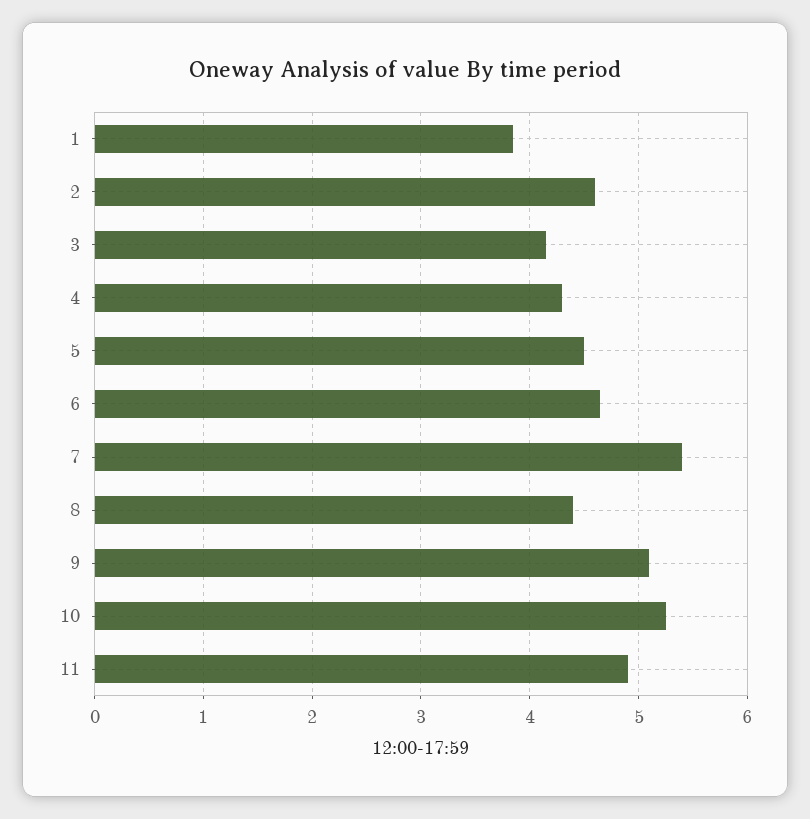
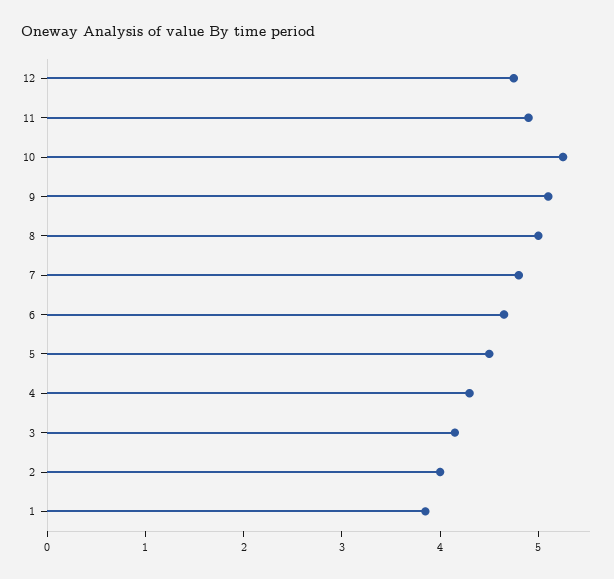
2: 4.6 -> 4
7: 5.4 -> 4.8
8: 4.4 -> 5
12: none -> 4.8

